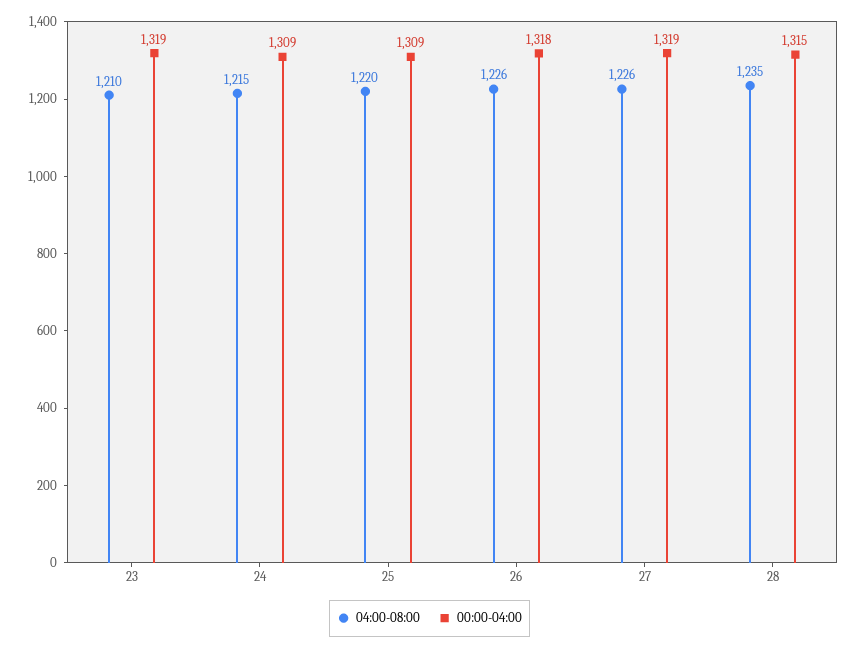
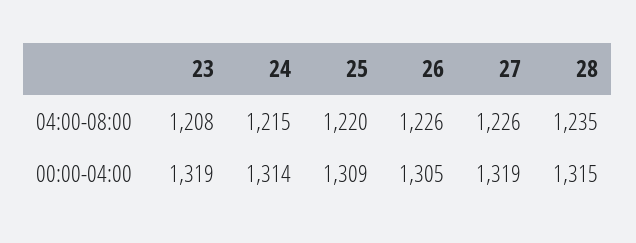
04:00-08:00, 23: 1210 -> 1208
00:00-04:00, 24: 1309 -> 1314
00:00-04:00, 26: 1318 -> 1305

